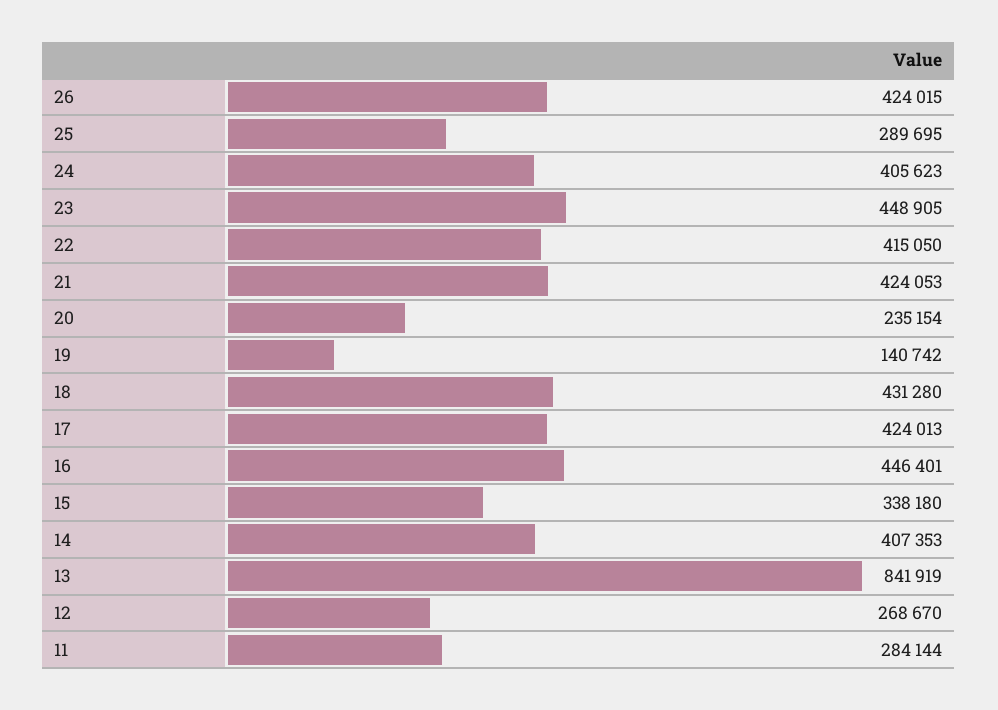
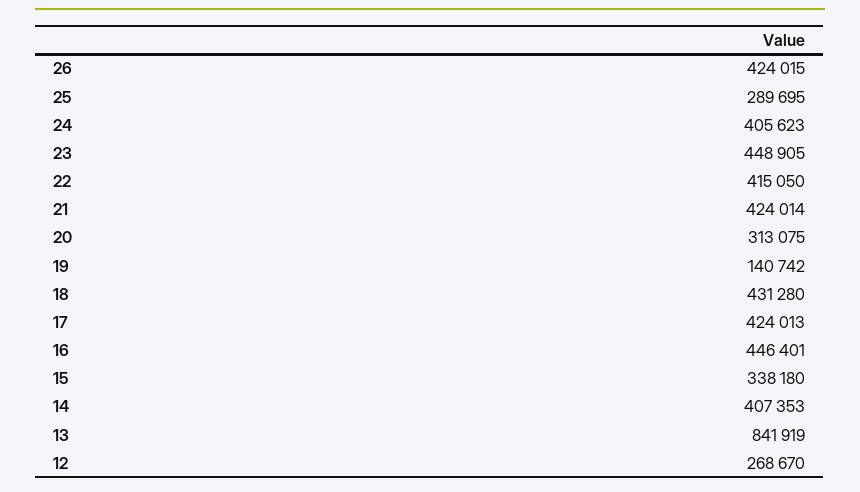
21: 424053 -> 424014
20: 235154 -> 313075
11: 284144 -> none

